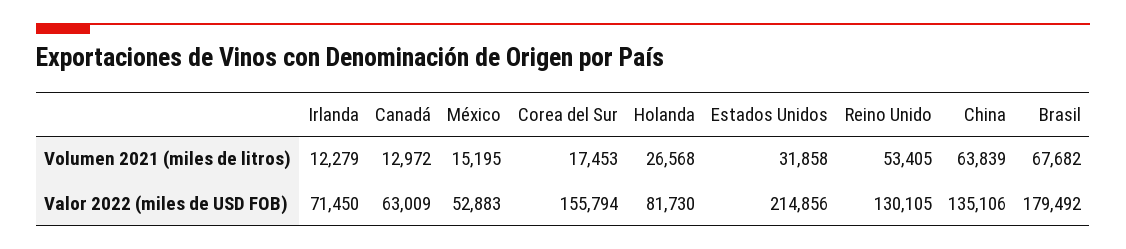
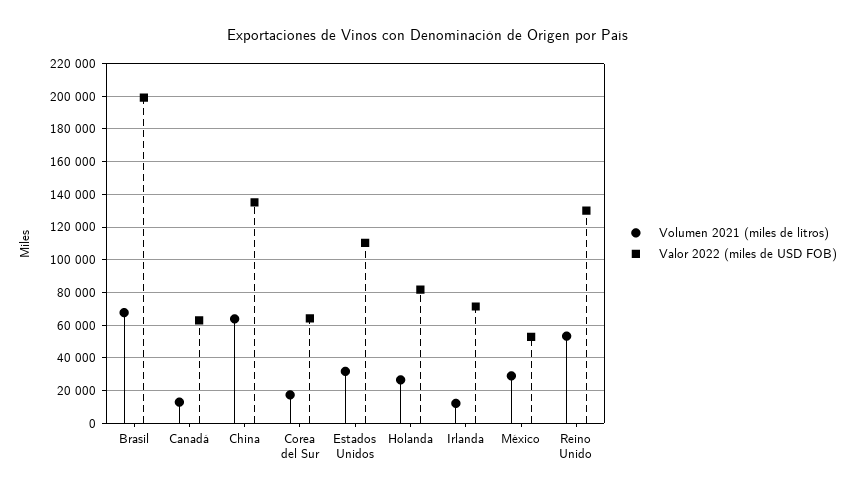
Volumen 2021 (miles de litros), México: 15195 -> 30000
Valor 2022 (miles de USD FOB), Corea del Sur: 155794 -> 65000
Valor 2022 (miles de USD FOB), Estados Unidos: 214856 -> 110000
Valor 2022 (miles de USD FOB), Brasil: 179492 -> 200000

